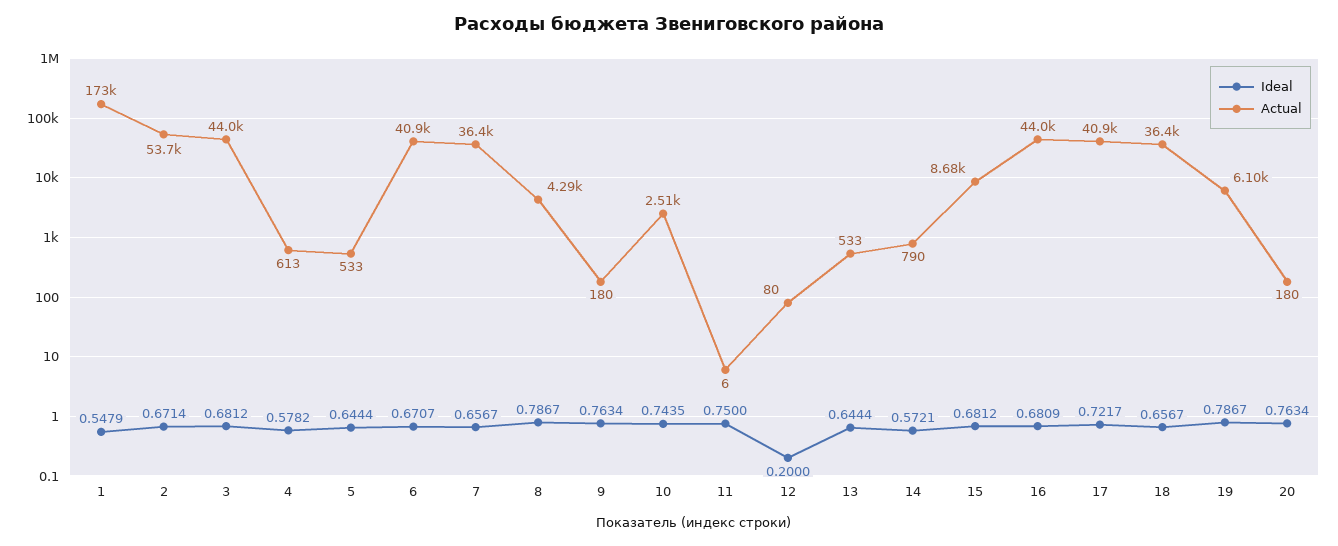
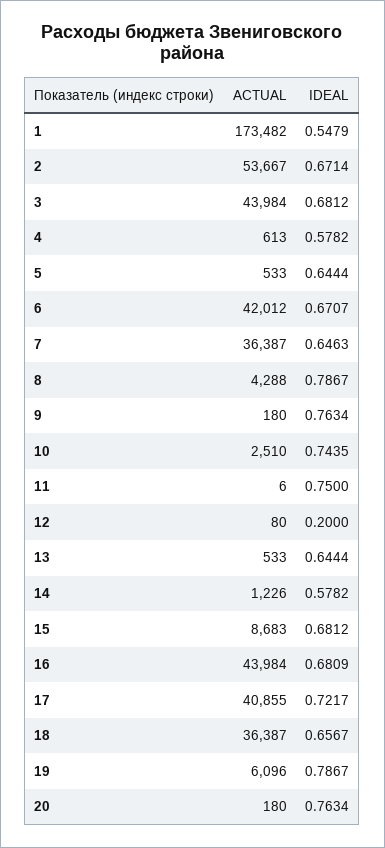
Actual, 6: 40900 -> 42012
Ideal, 7: 0.6567 -> 0.6463
Ideal, 14: 0.5721 -> 0.5782
Actual, 14: 790 -> 1226

